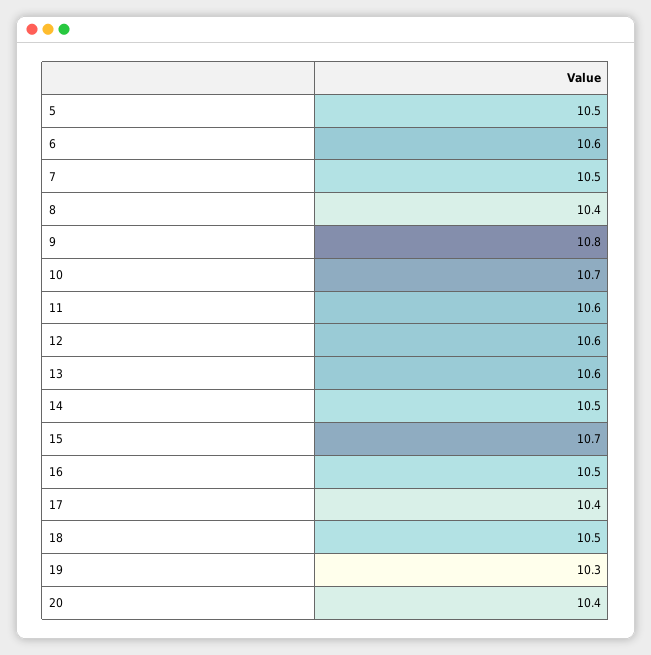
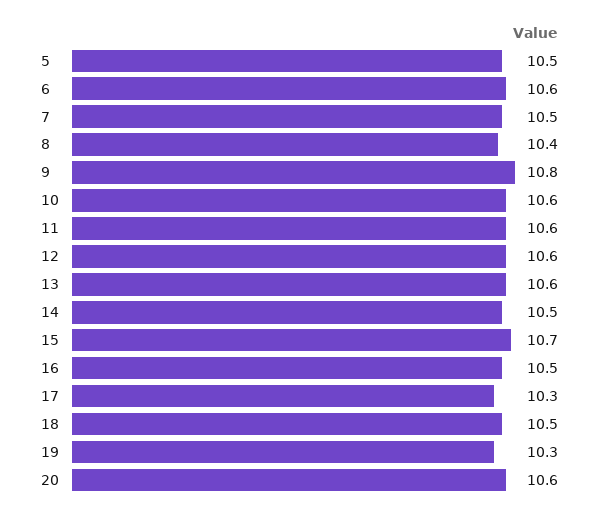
10: 10.7 -> 10.6
17: 10.4 -> 10.3
20: 10.4 -> 10.6

